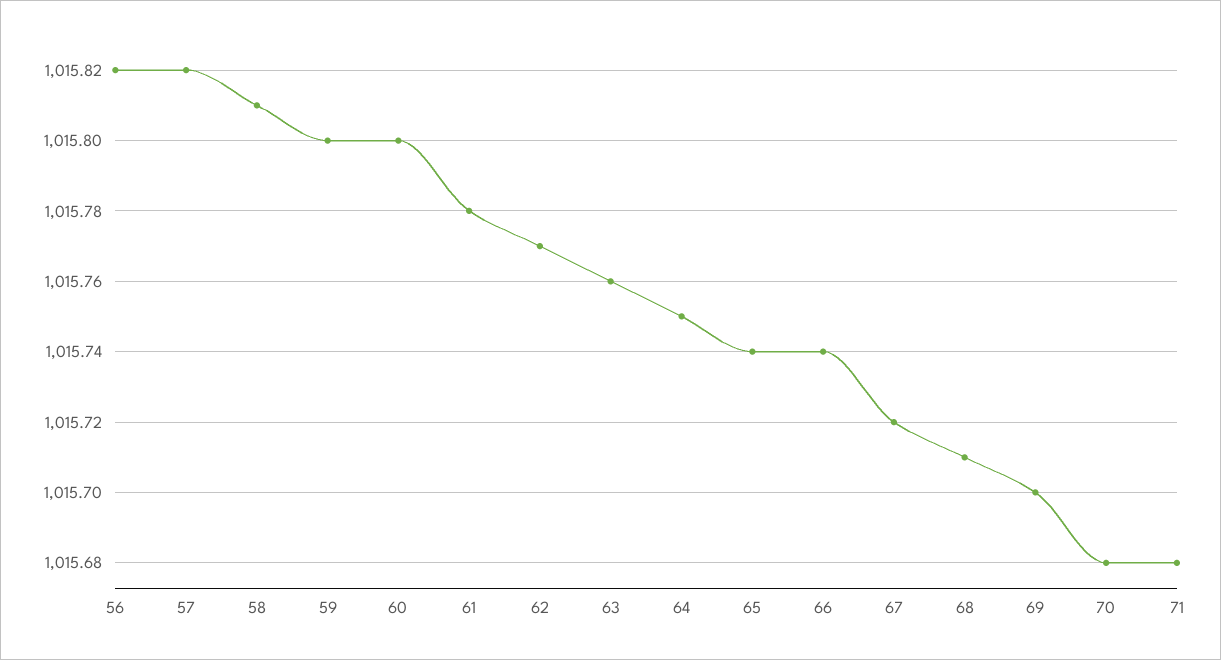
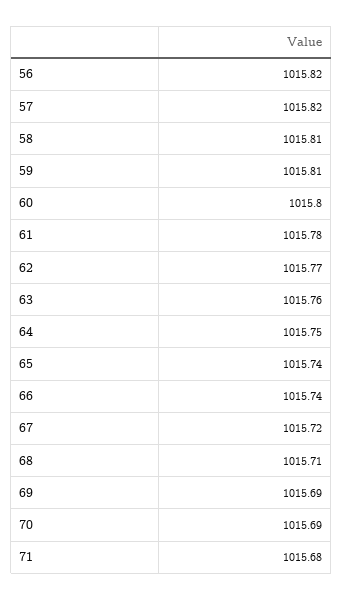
59: 1015.8 -> 1015.81
69: 1015.7 -> 1015.69
70: 1015.68 -> 1015.69

